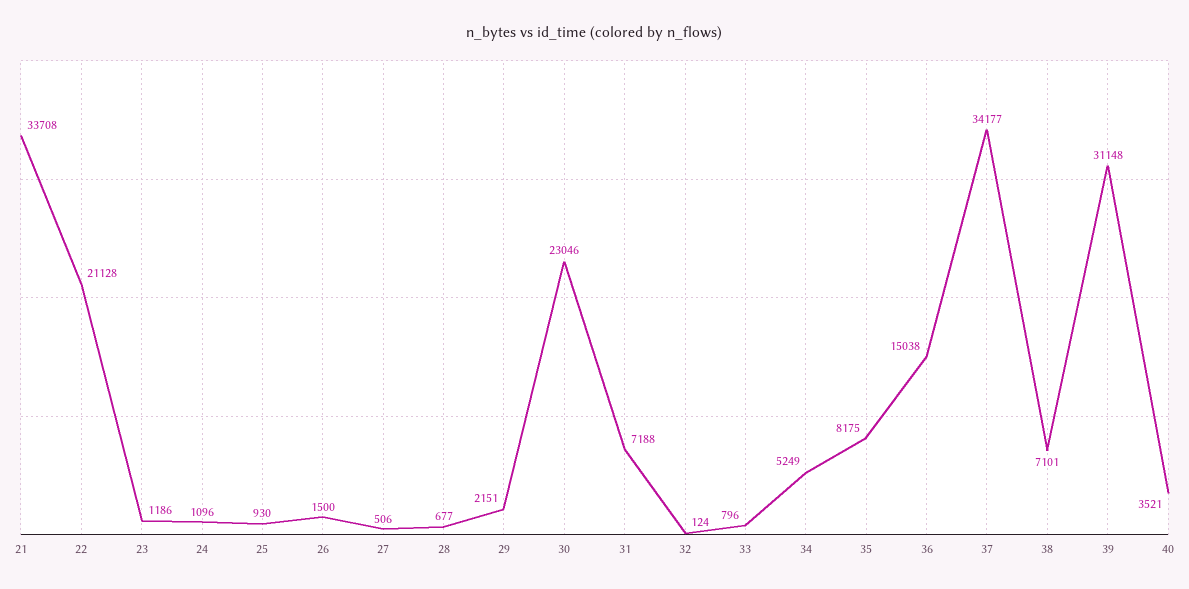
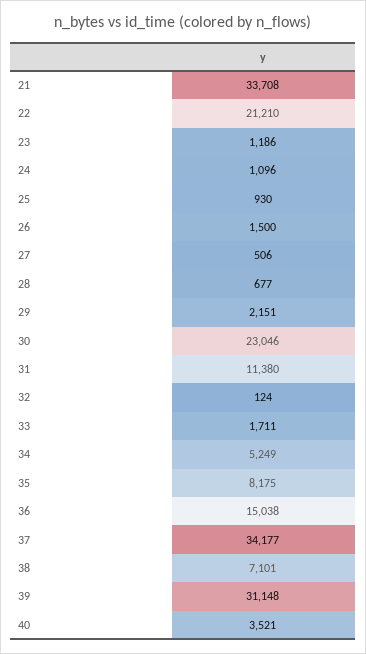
22: 21128 -> 21210
31: 7188 -> 11380
33: 796 -> 1711

